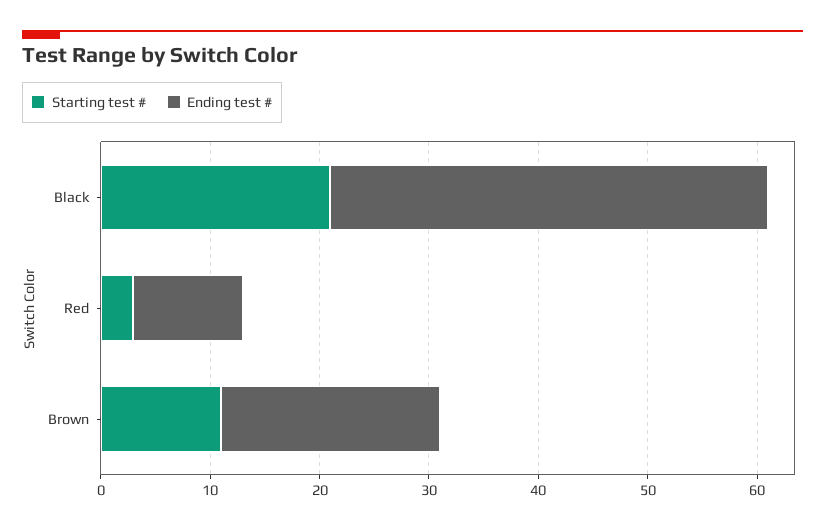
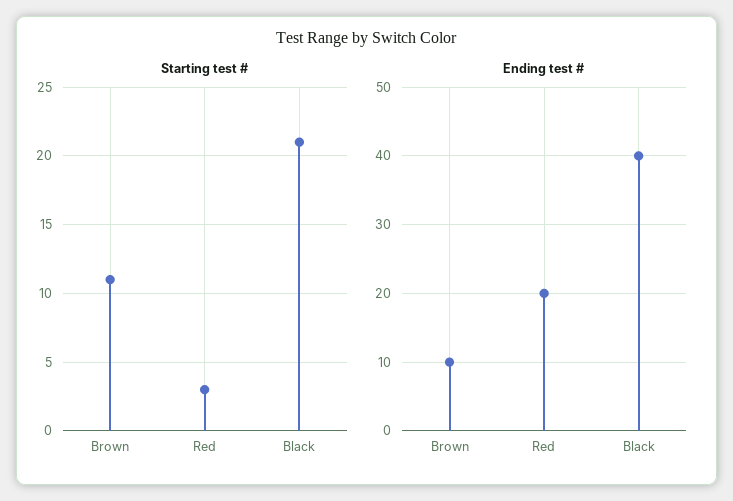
Ending test #, Red: 10 -> 20
Ending test #, Brown: 20 -> 10

